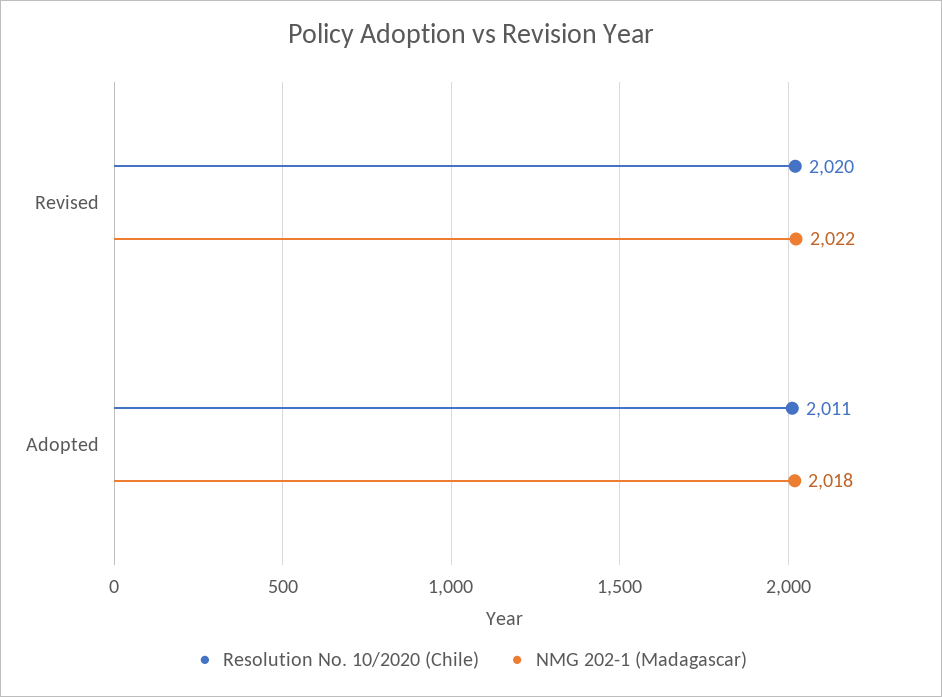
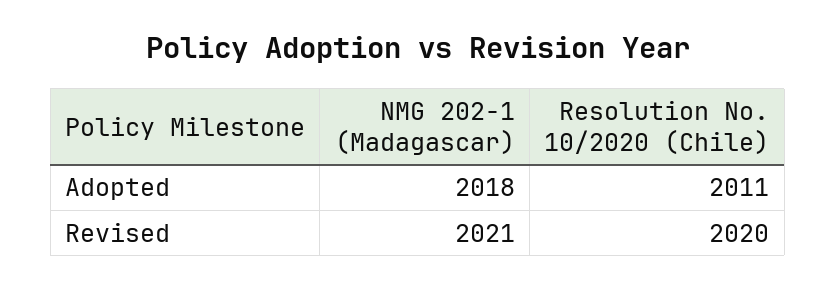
NMG 202-1 (Madagascar), Revised: 2022 -> 2021

